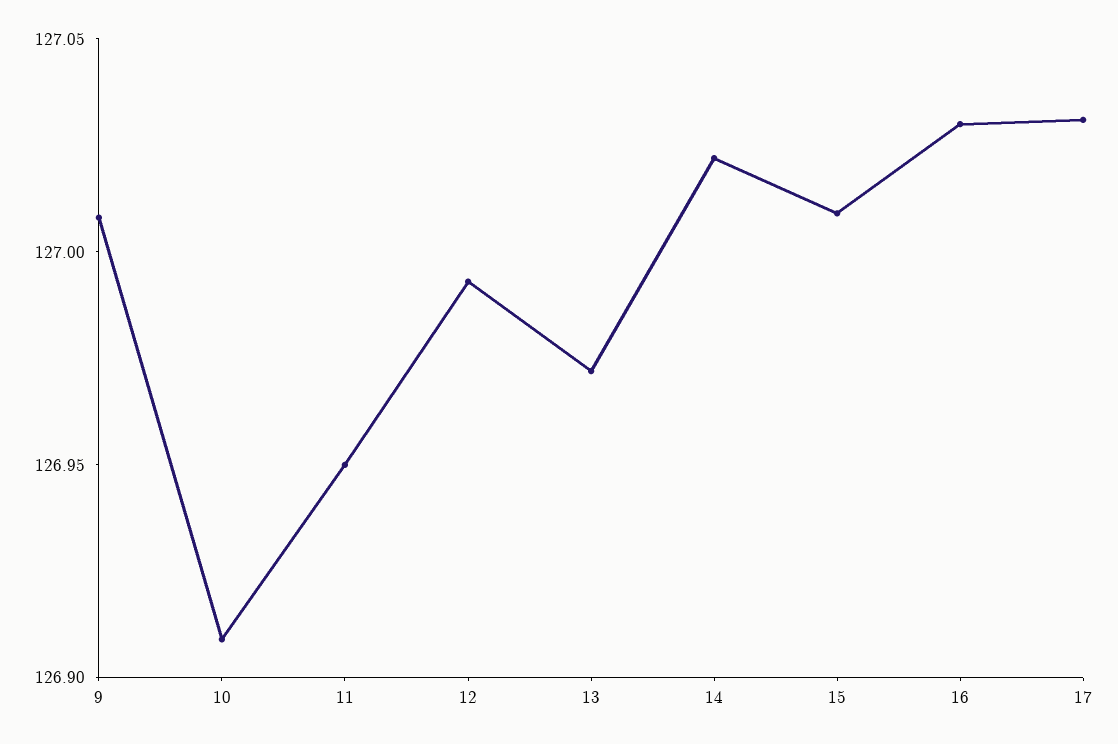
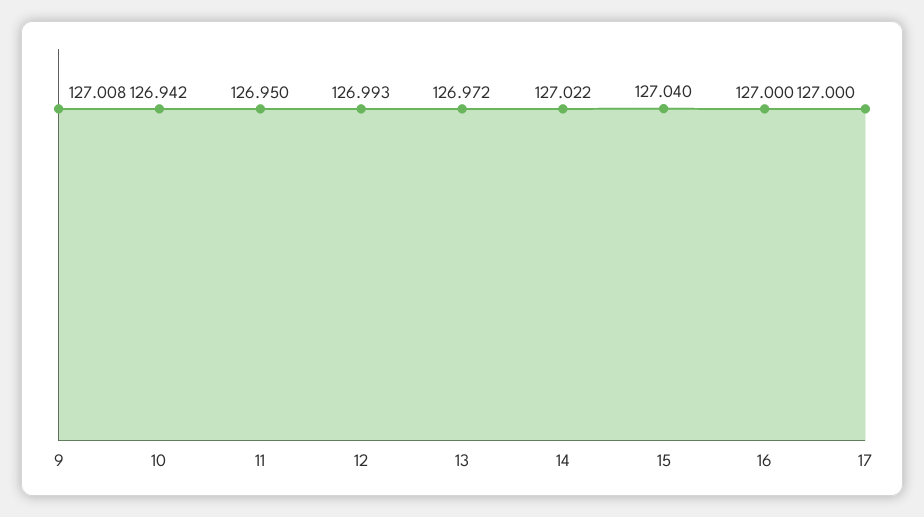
10: 126.91 -> 126.942
15: 127.01 -> 127.04
16: 127.03 -> 127
17: 127.03 -> 127

